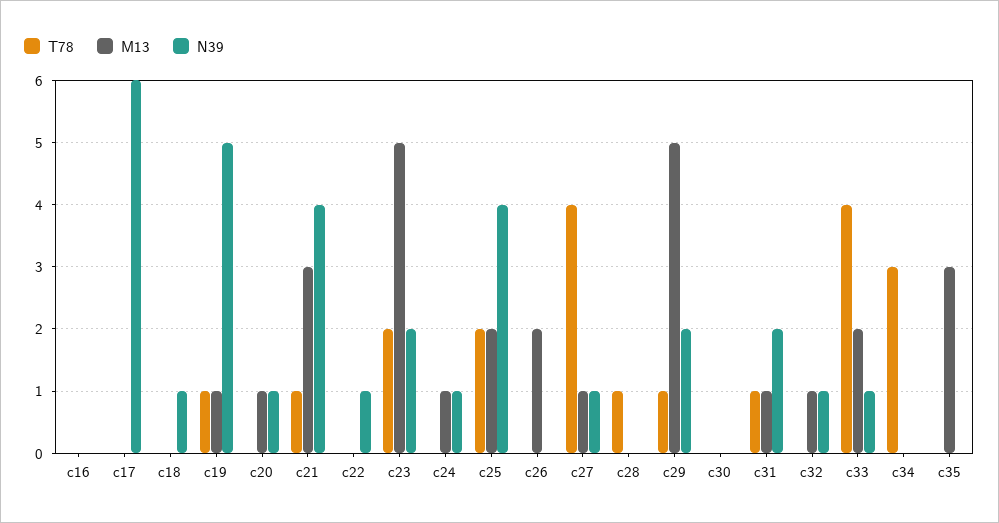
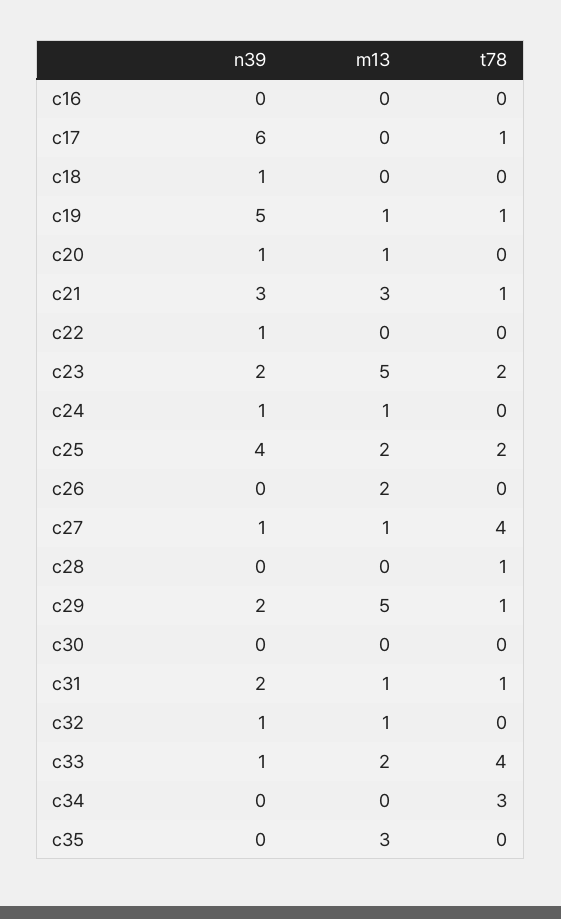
T78, c17: 0 -> 1
N39, c21: 4 -> 3

